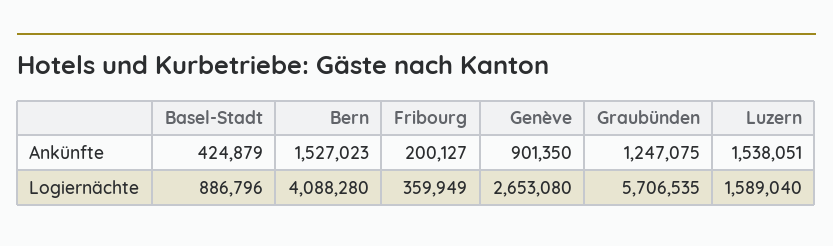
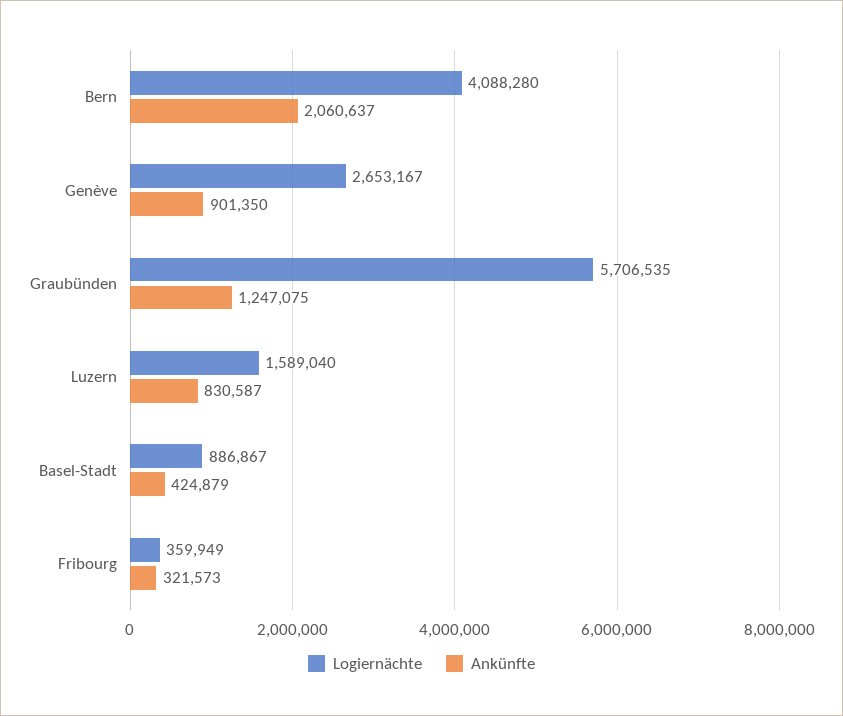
Ankünfte, Bern: 1527023 -> 2060637
Ankünfte, Fribourg: 200127 -> 321573
Ankünfte, Luzern: 1538051 -> 830587
Logiernächte, Basel-Stadt: 886796 -> 886867
Logiernächte, Genève: 2653080 -> 2653167

